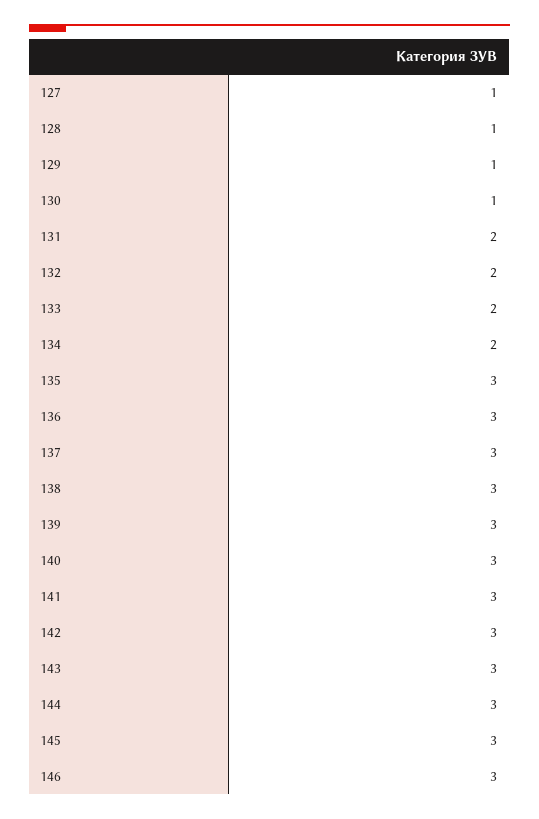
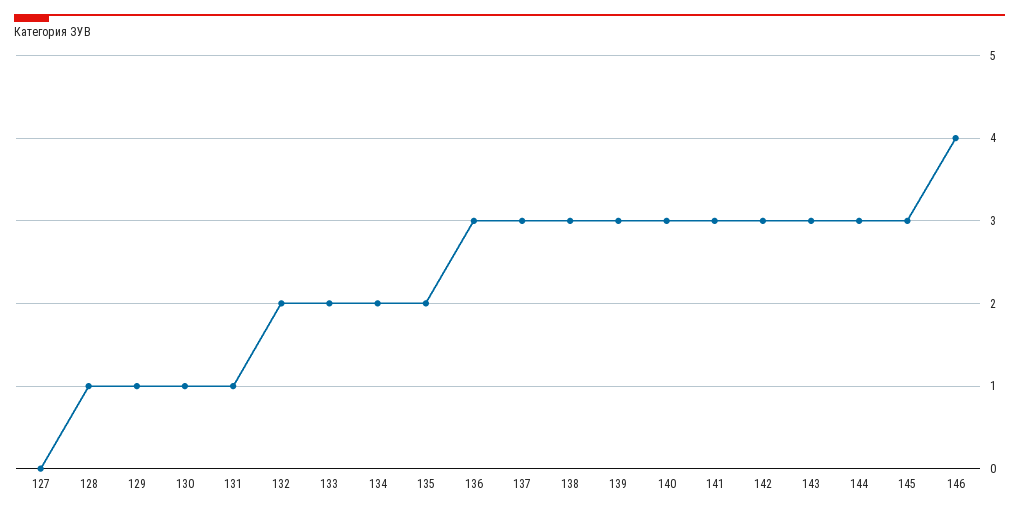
127: 1 -> 0
131: 2 -> 1
135: 3 -> 2
146: 3 -> 4

